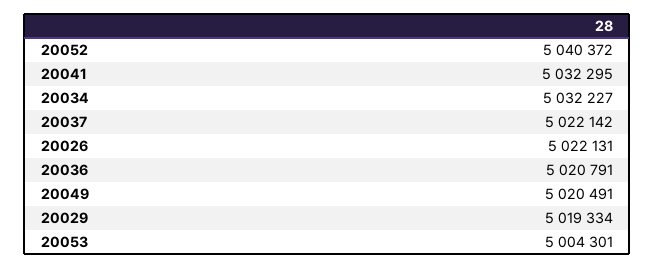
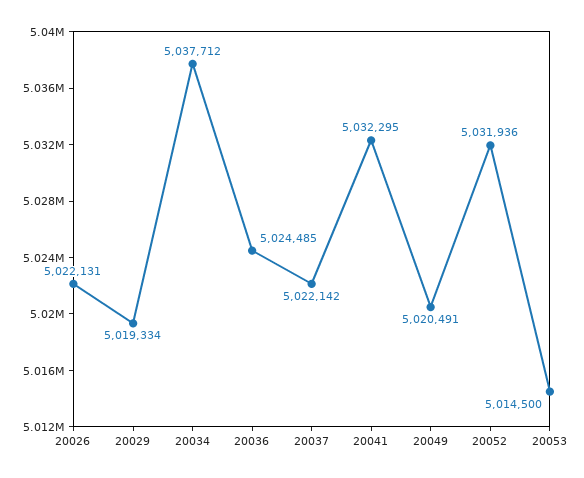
20052: 5040372 -> 5031936
20034: 5032227 -> 5037712
20036: 5020791 -> 5024485
20053: 5004301 -> 5014500

